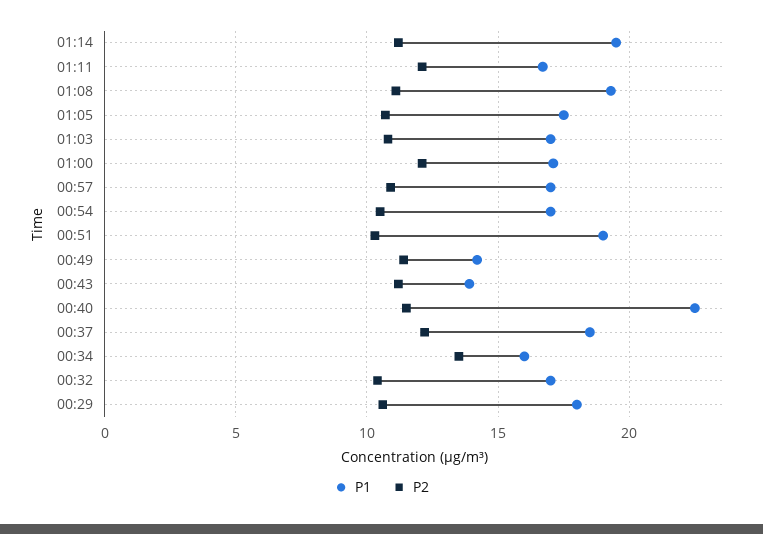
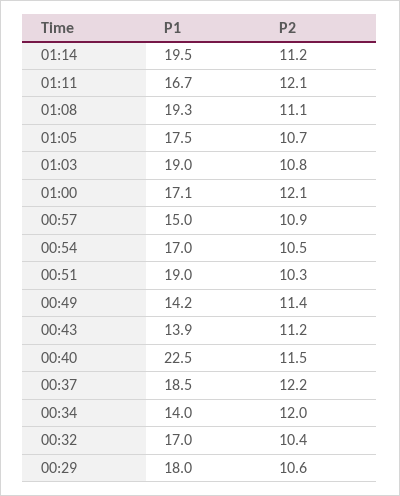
P1, 01:03: 17 -> 19
P1, 00:57: 17 -> 15
P1, 00:34: 16 -> 14
P2, 00:34: 13.5 -> 12

